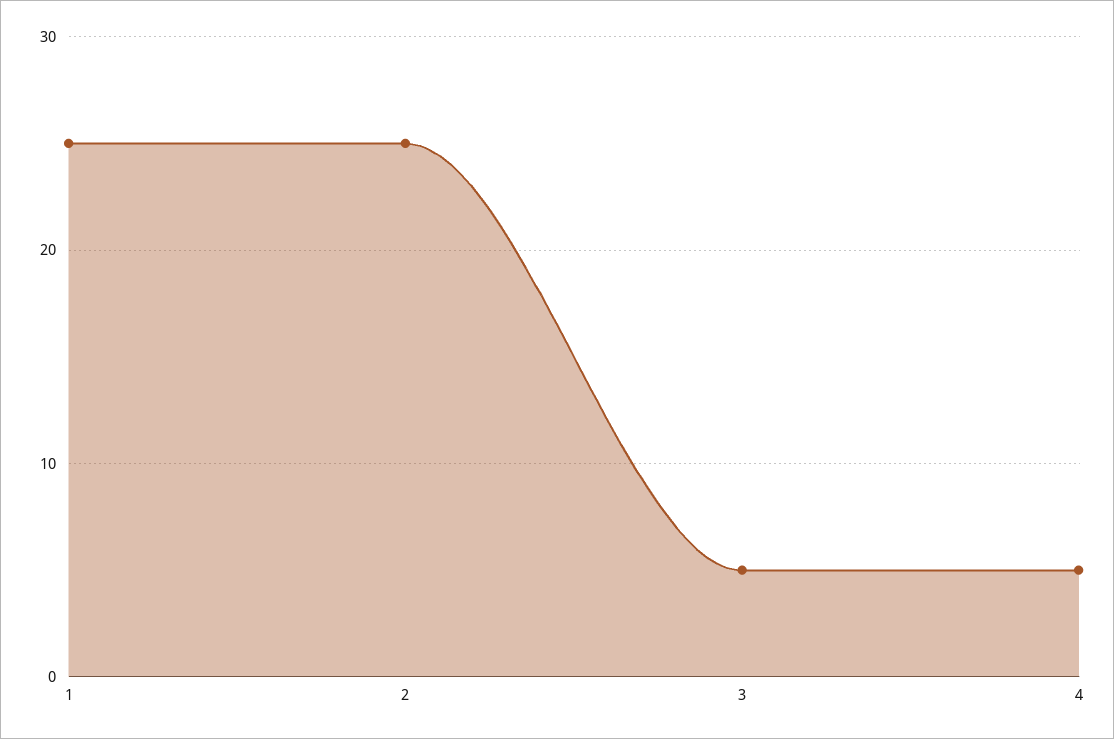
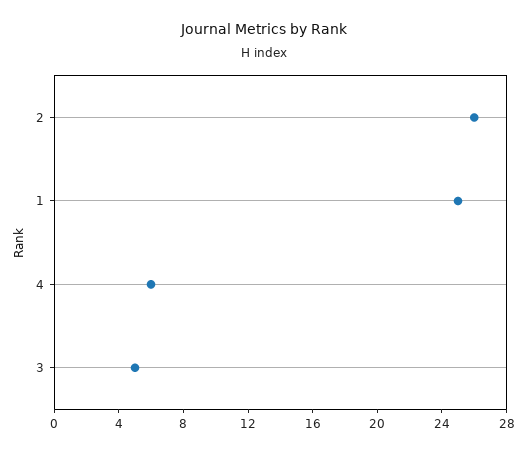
2: 25 -> 26
4: 5 -> 6

